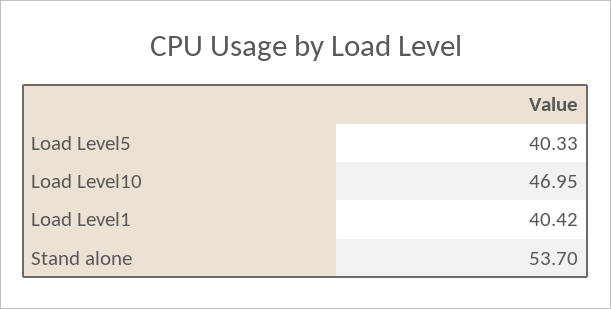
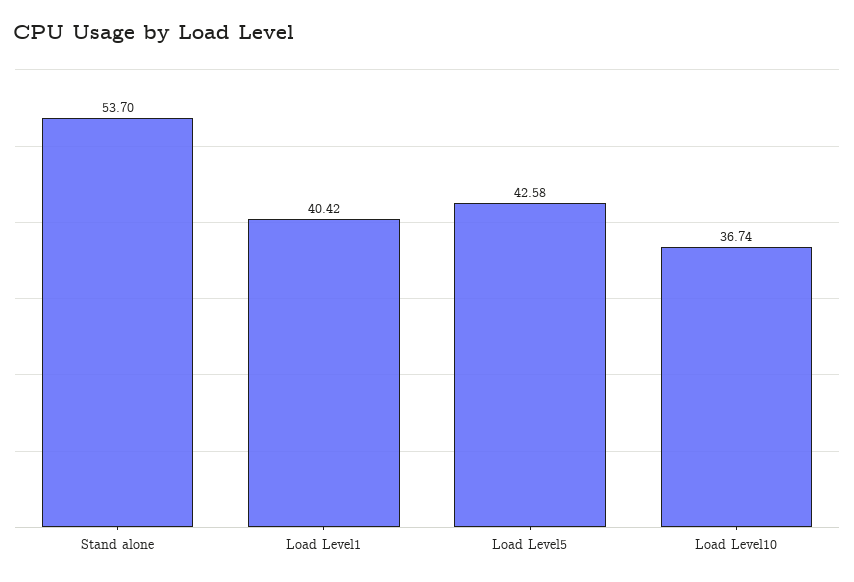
Load Level5: 40.33 -> 42.58
Load Level10: 46.95 -> 36.74

